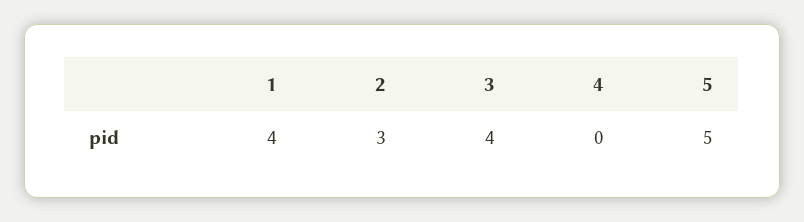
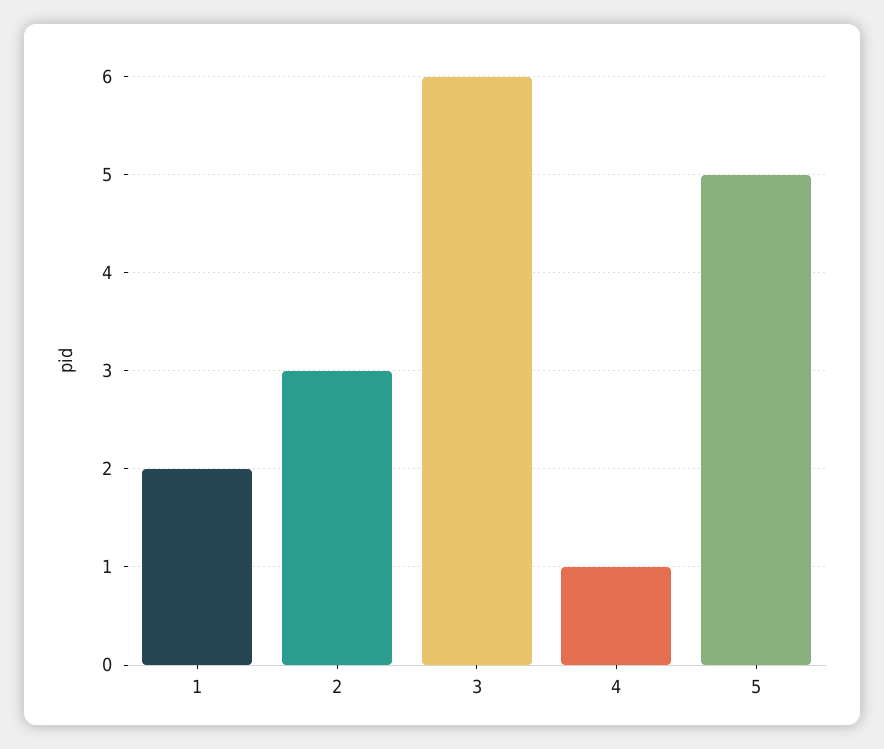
1: 4 -> 2
3: 4 -> 6
4: 0 -> 1

